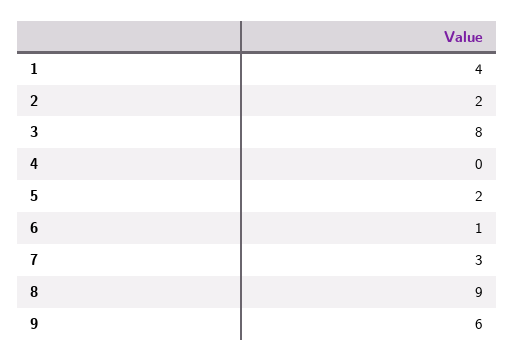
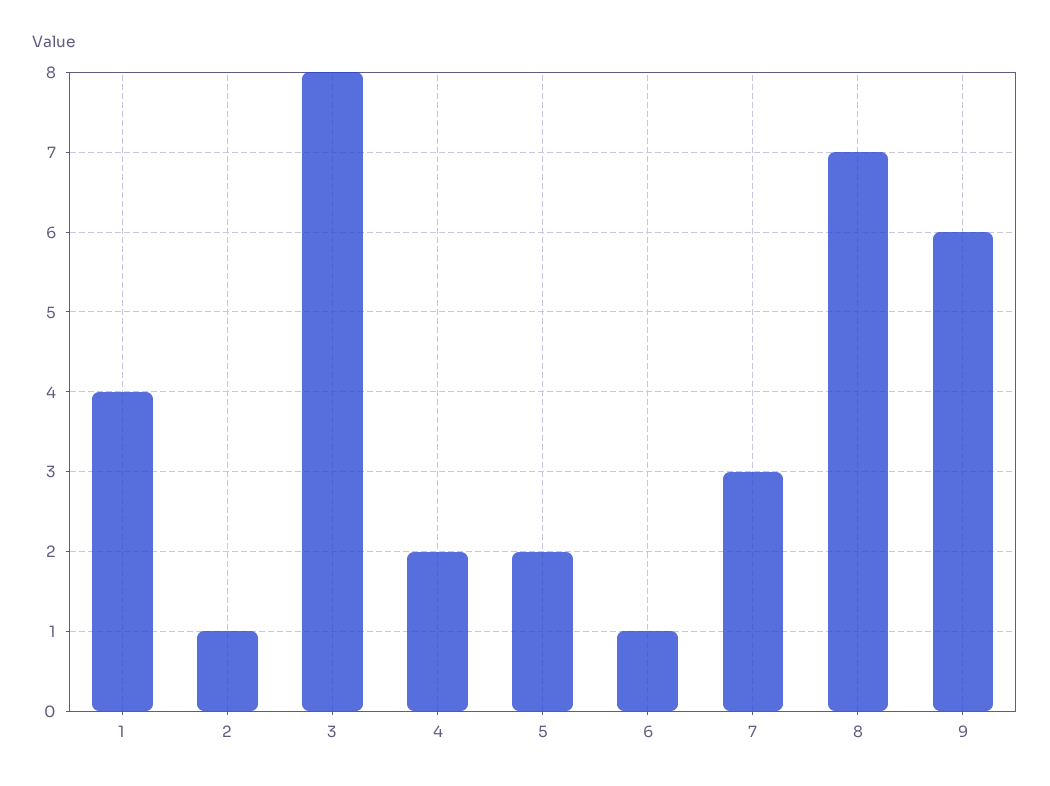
2: 2 -> 1
4: 0 -> 2
8: 9 -> 7

